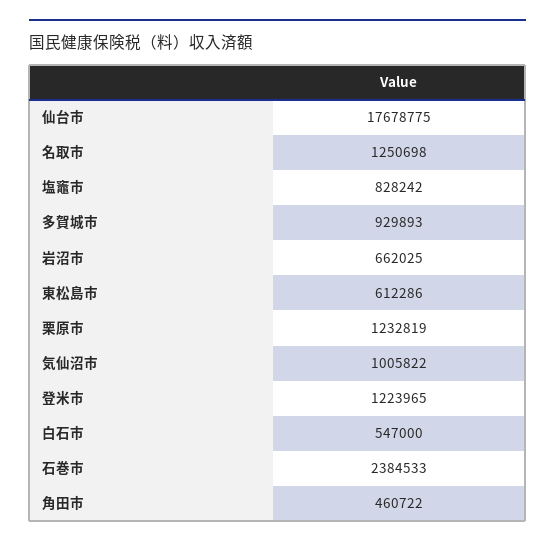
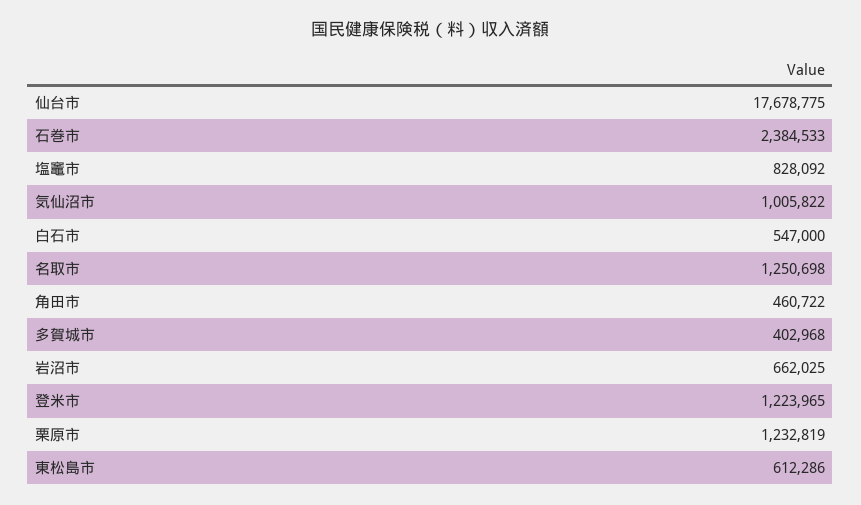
塩竈市: 828242 -> 828092
多賀城市: 929893 -> 402968

